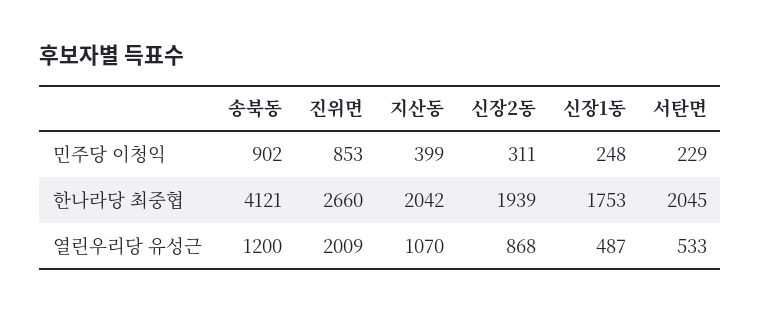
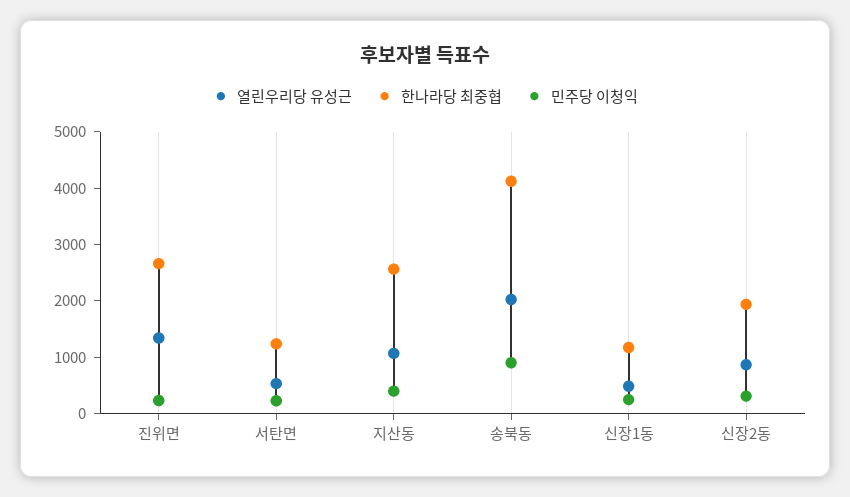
민주당 이청익, 진위면: 853 -> 200
한나라당 최중협, 지산동: 2042 -> 2600
한나라당 최중협, 신장1동: 1753 -> 1200
한나라당 최중협, 서탄면: 2045 -> 1200
열린우리당 유성근, 송북동: 1200 -> 2000
열린우리당 유성근, 진위면: 2009 -> 1400

